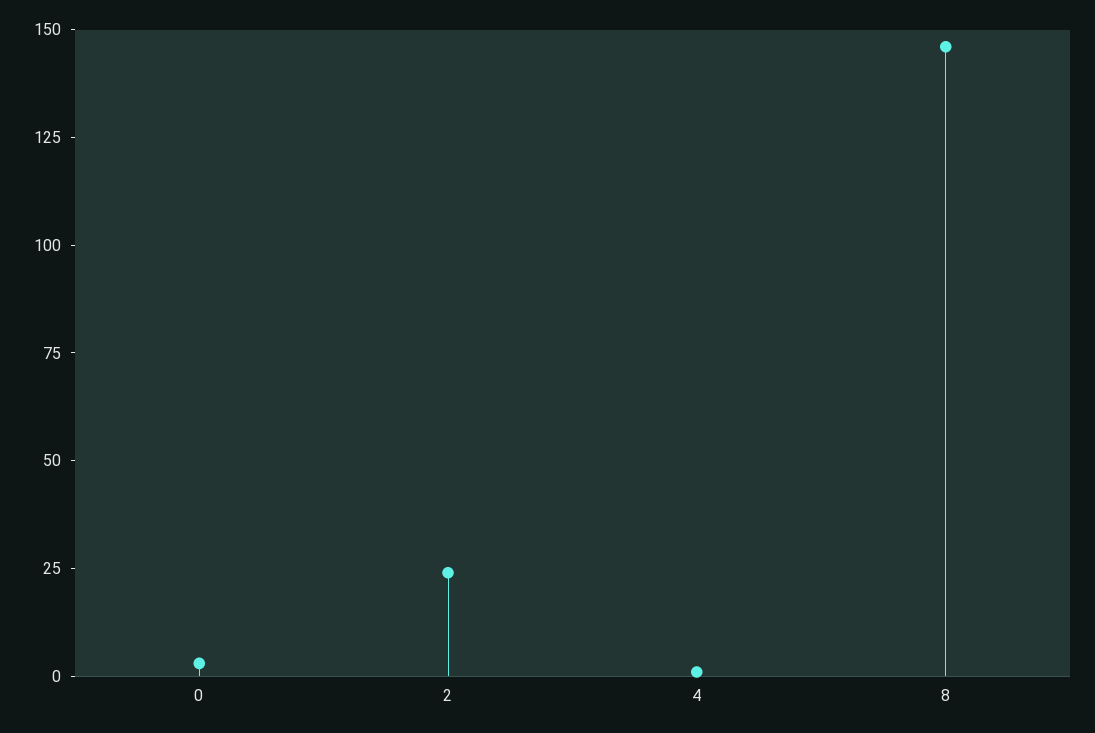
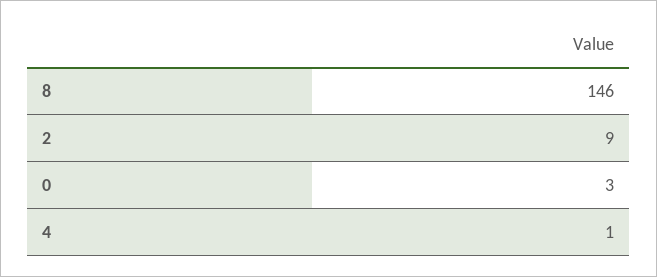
2: 25 -> 9

